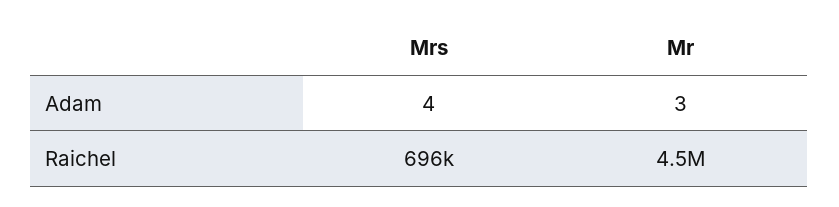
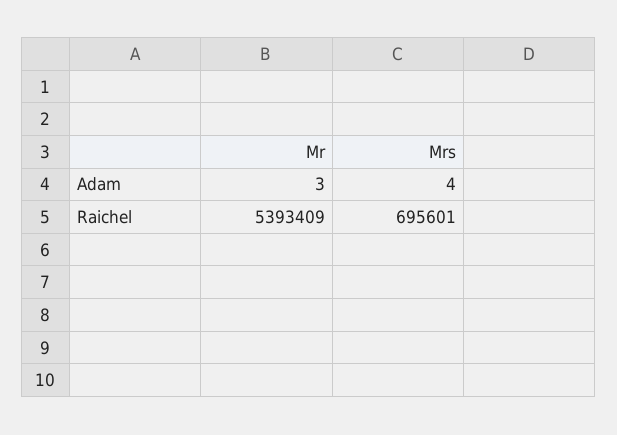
Mr, Raichel: 4500000 -> 5393409

